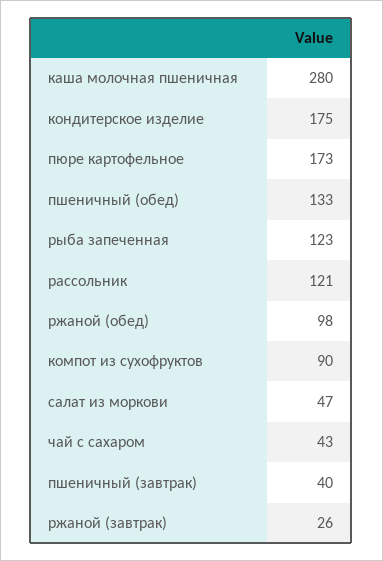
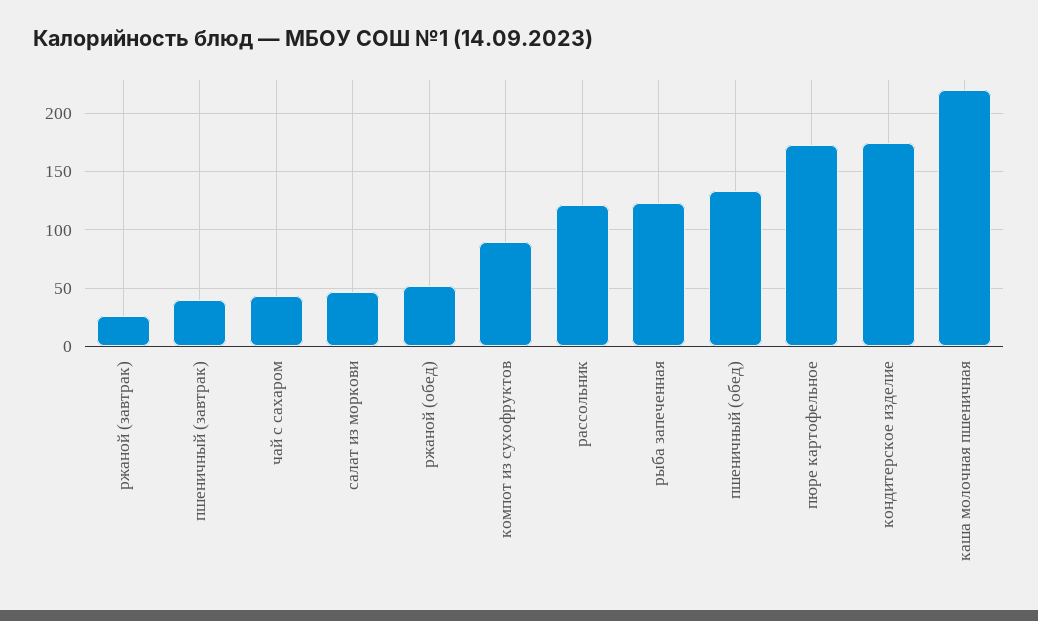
каша молочная пшеничная: 280 -> 220
ржаной (обед): 98 -> 50

